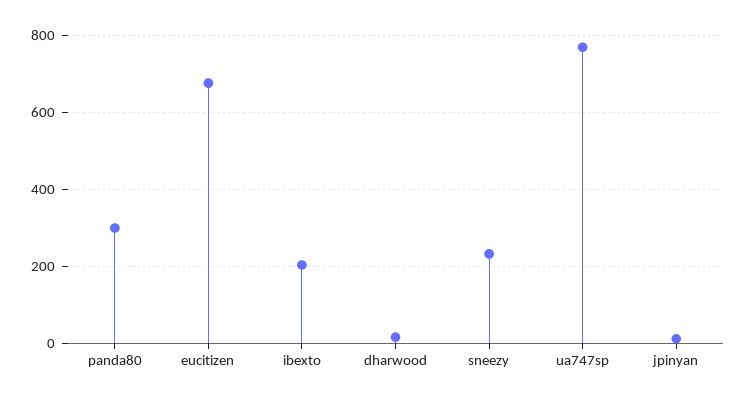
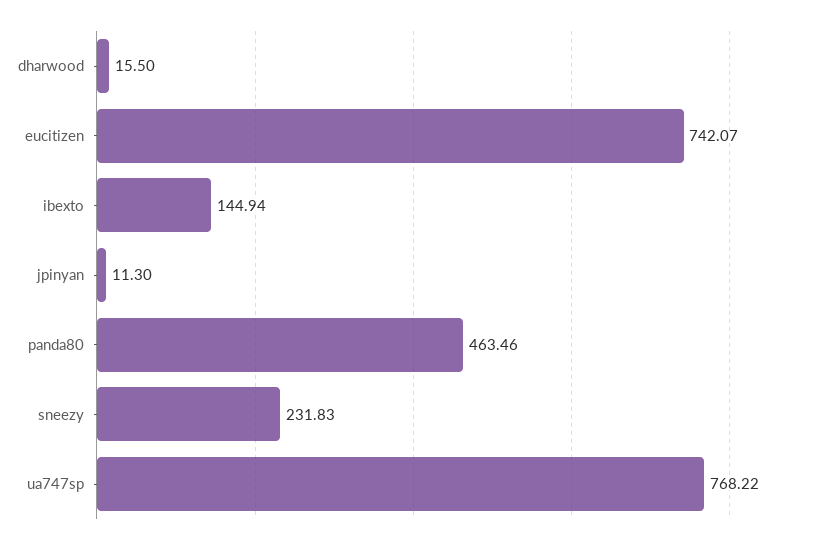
panda80: 300 -> 463.46
eucitizen: 680 -> 742.07
ibexto: 200 -> 144.94

